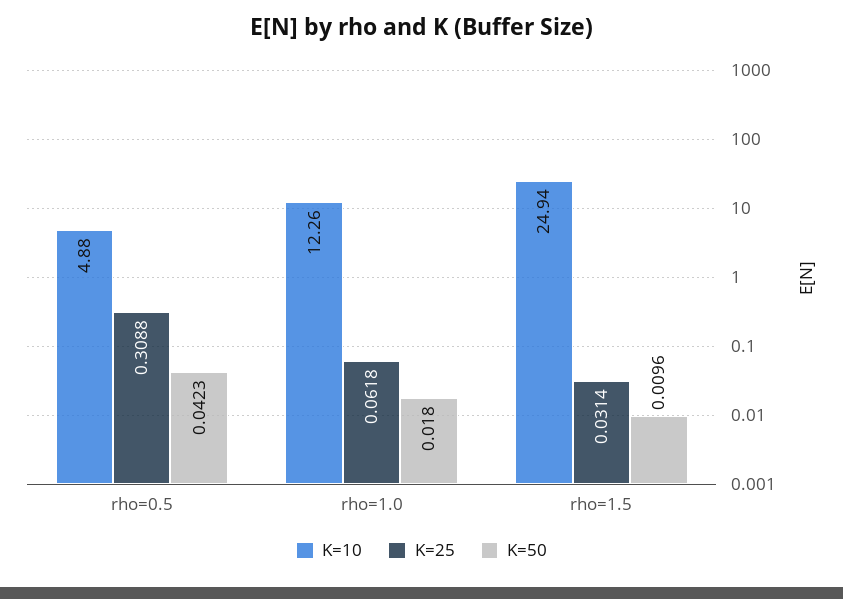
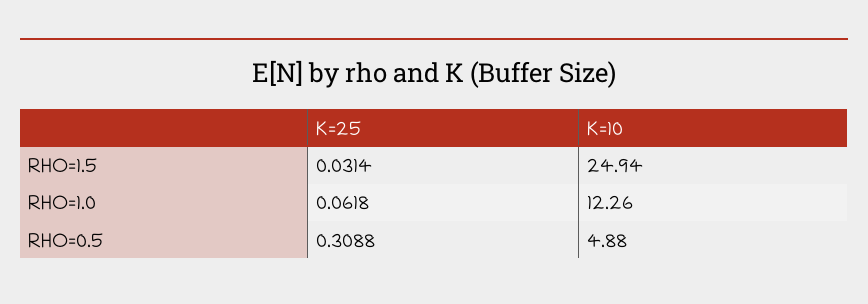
K=50, rho=0.5: 0.0423 -> none
K=50, rho=1.0: 0.018 -> none
K=50, rho=1.5: 0.0096 -> none

